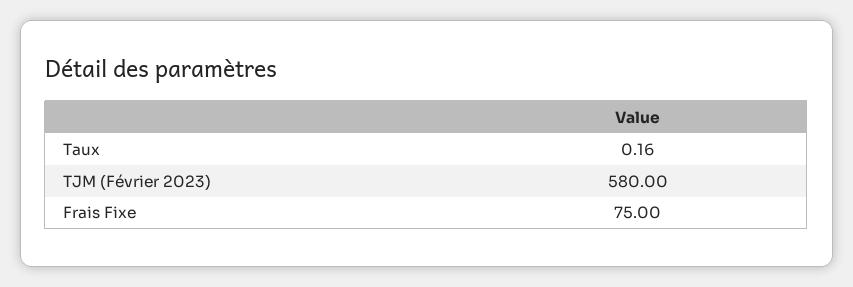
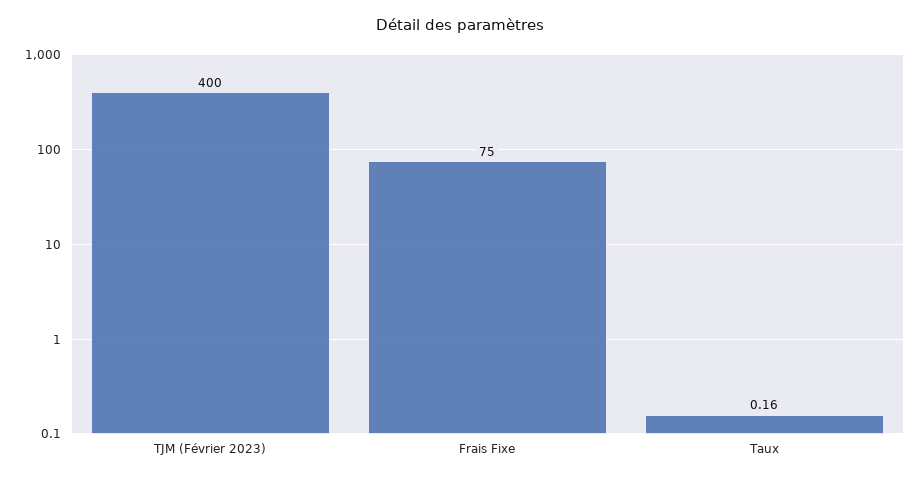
TJM (Février 2023): 580 -> 400

